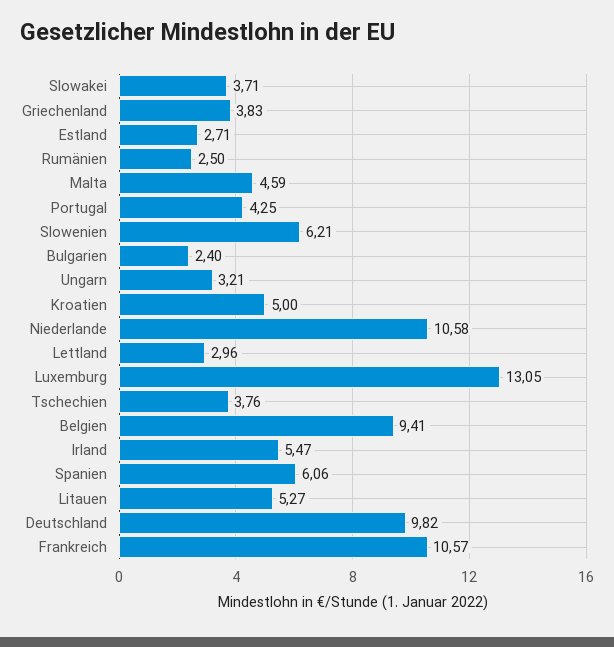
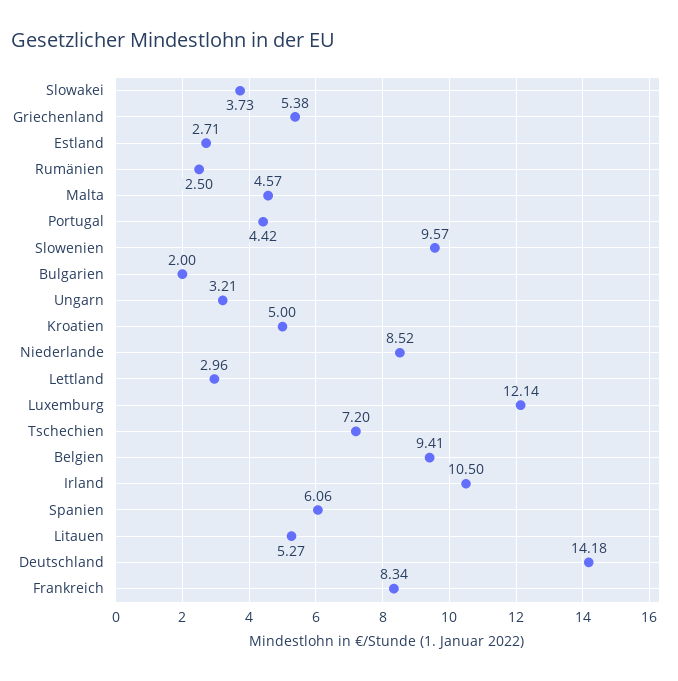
Slowakei: 3.71 -> 3.73
Griechenland: 3.83 -> 5.38
Malta: 4.59 -> 4.57
Portugal: 4.25 -> 4.42
Slowenien: 6.21 -> 9.57
Bulgarien: 2.4 -> 2
Niederlande: 10.58 -> 8.52
Luxemburg: 13.05 -> 12.14
Tschechien: 3.76 -> 7.2
Irland: 5.47 -> 10.5
Deutschland: 9.82 -> 14.18
Frankreich: 10.57 -> 8.34

